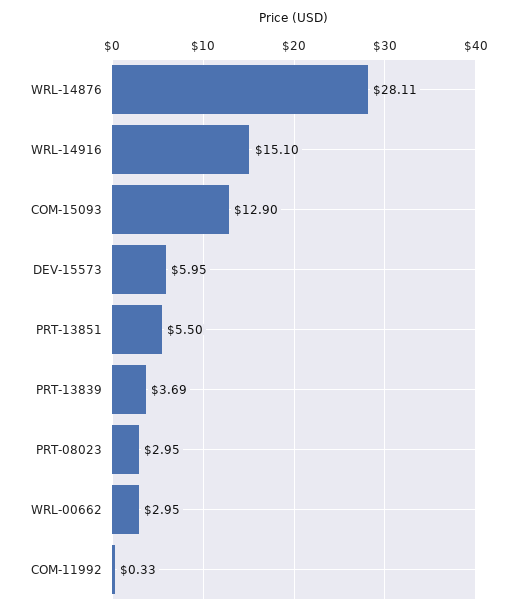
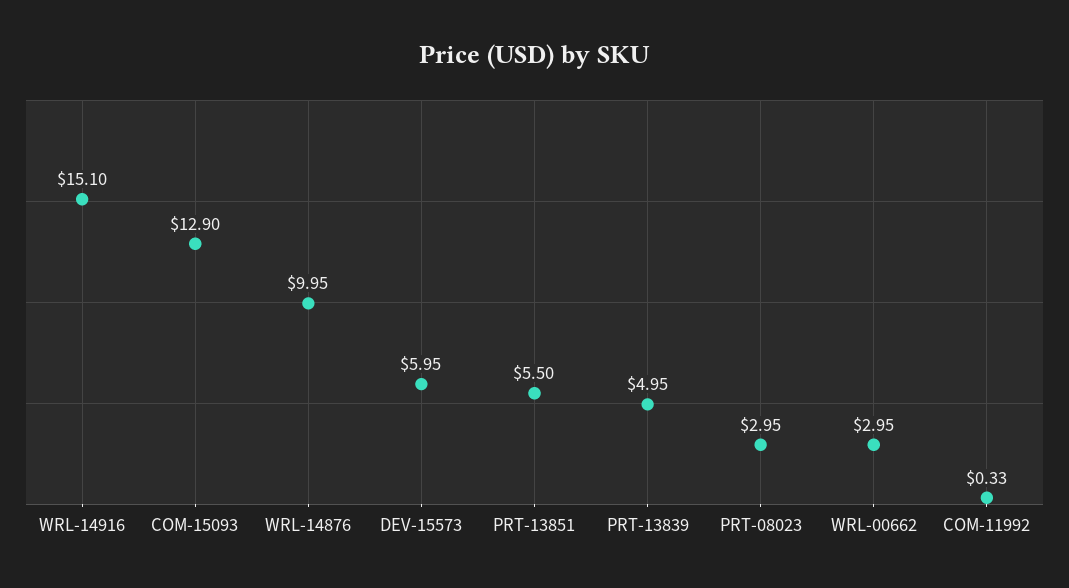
WRL-14876: 28.11 -> 9.95
PRT-13839: 3.69 -> 4.95

